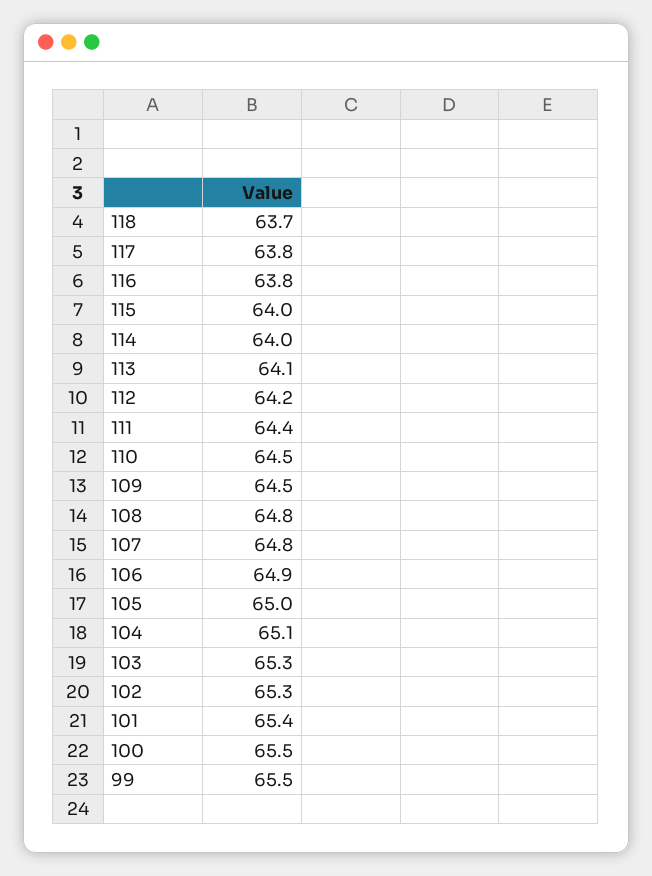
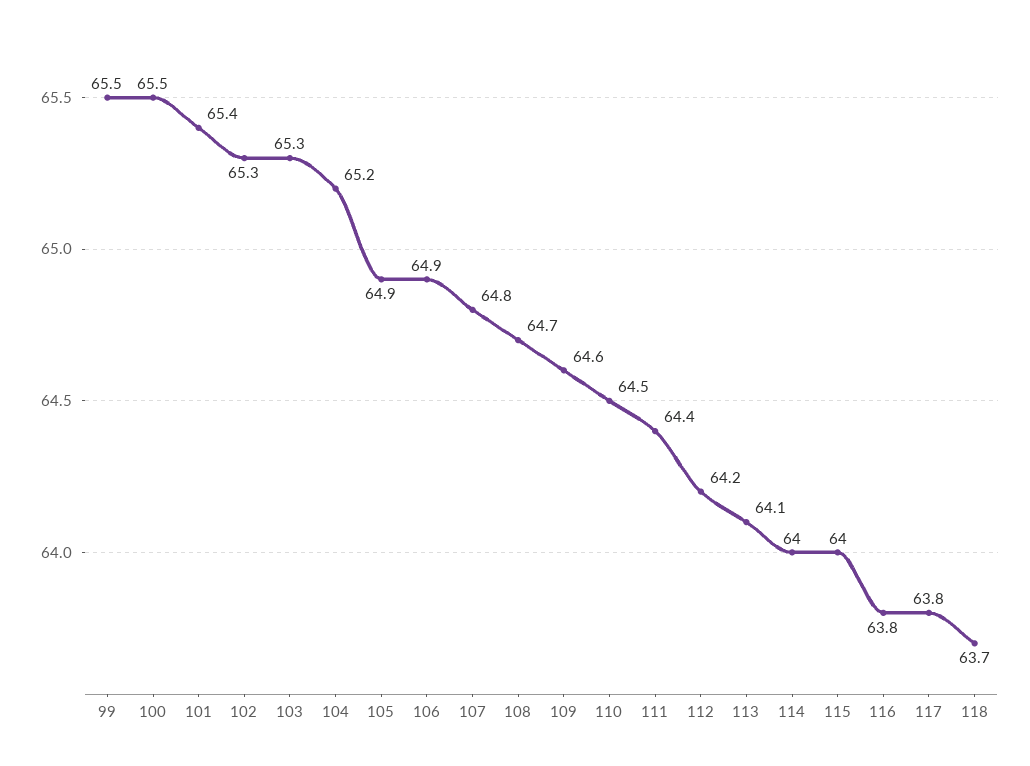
109: 64.5 -> 64.6
108: 64.8 -> 64.7
105: 65 -> 64.9
104: 65.1 -> 65.2

